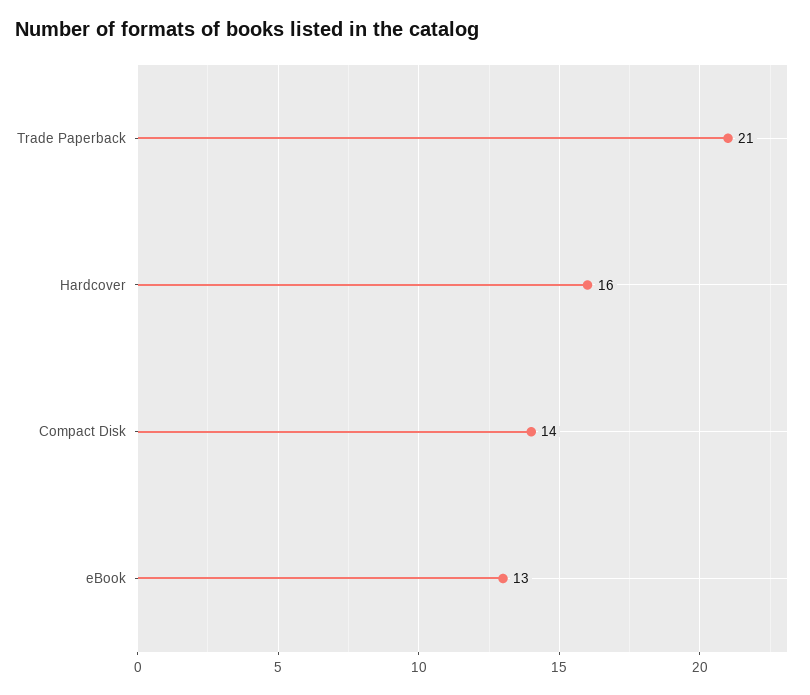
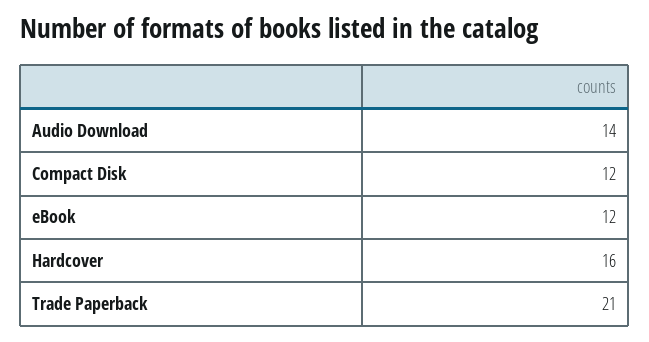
Compact Disk: 14 -> 12
eBook: 13 -> 12
Audio Download: none -> 14

